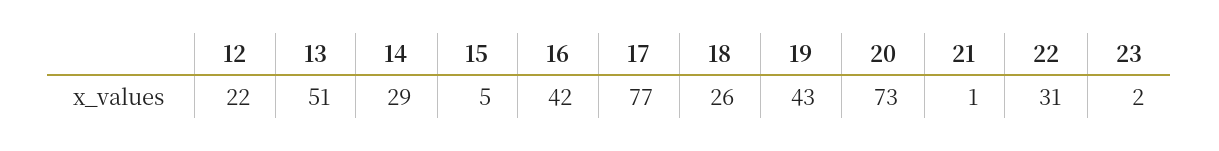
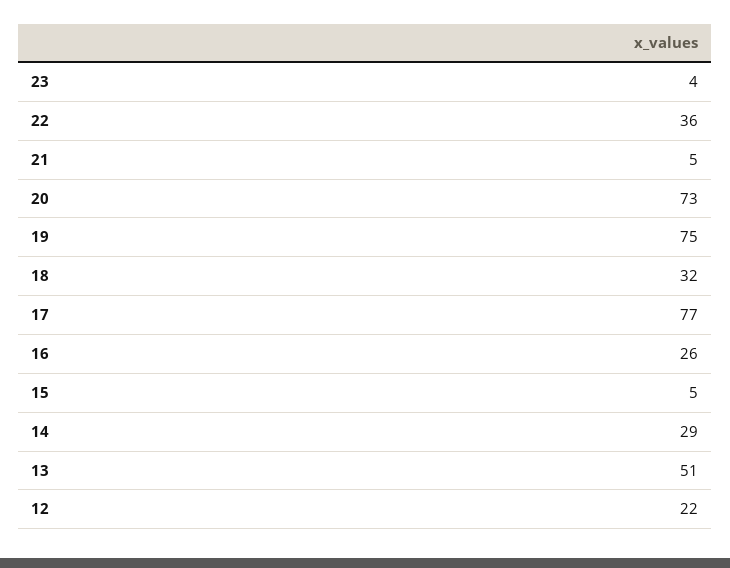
16: 42 -> 26
18: 26 -> 32
19: 43 -> 75
21: 1 -> 5
22: 31 -> 36
23: 2 -> 4

